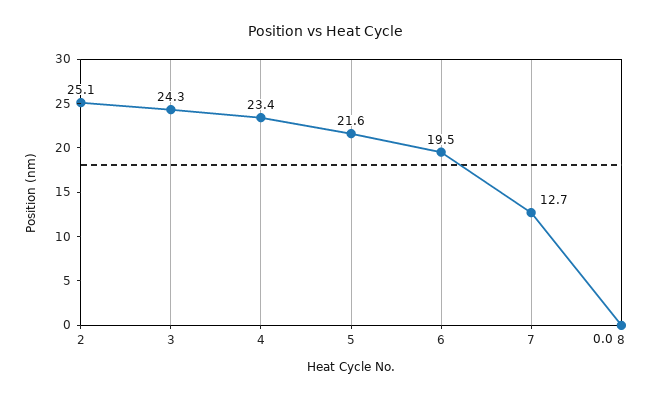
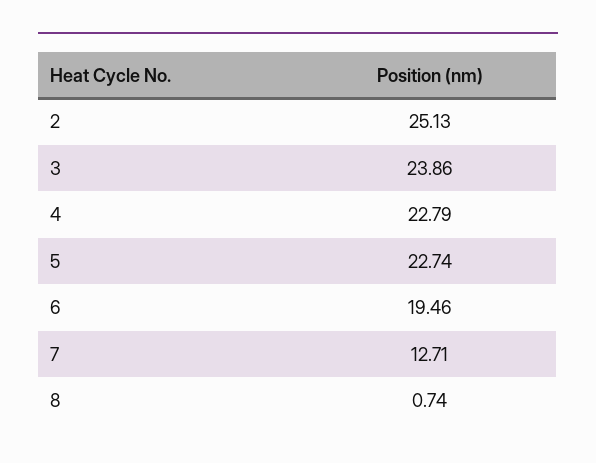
3: 24.3 -> 23.86
4: 23.4 -> 22.79
5: 21.6 -> 22.74
8: 0 -> 0.74

